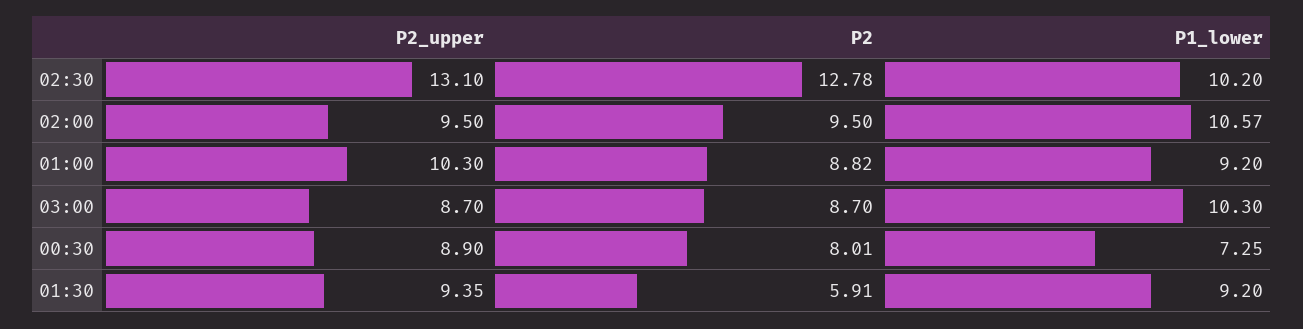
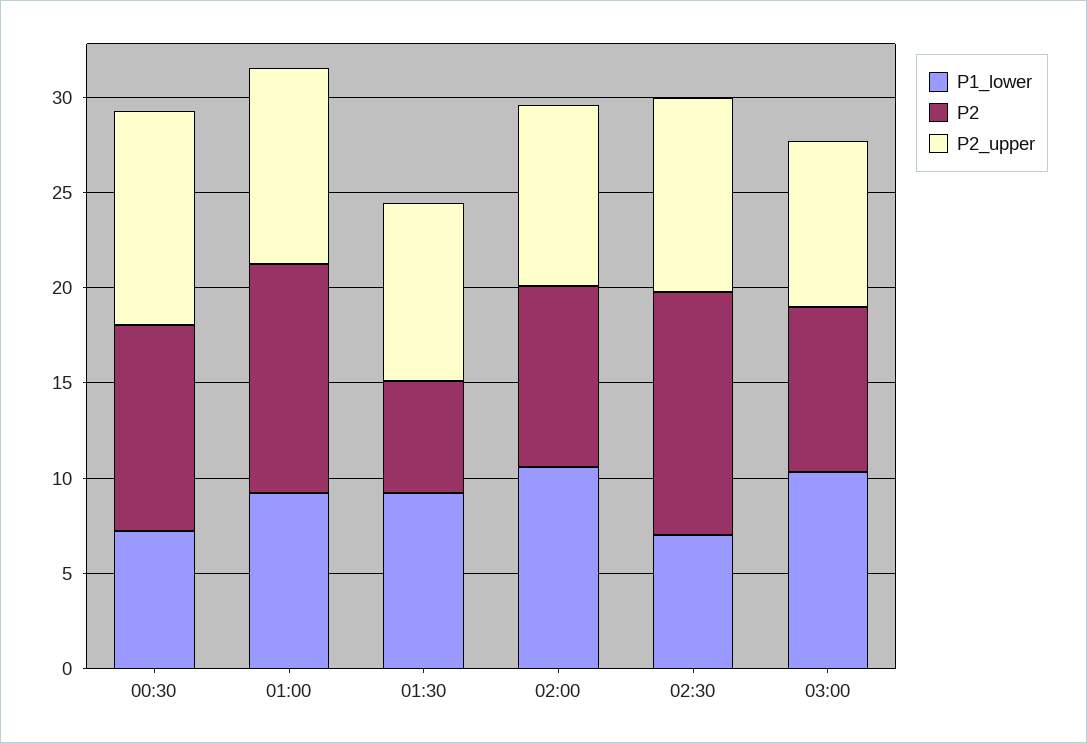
P2_upper, 02:30: 13.1 -> 10
P1_lower, 02:30: 10.2 -> 7
P2, 01:00: 8.82 -> 12
P2_upper, 00:30: 8.9 -> 11
P2, 00:30: 8.01 -> 11

